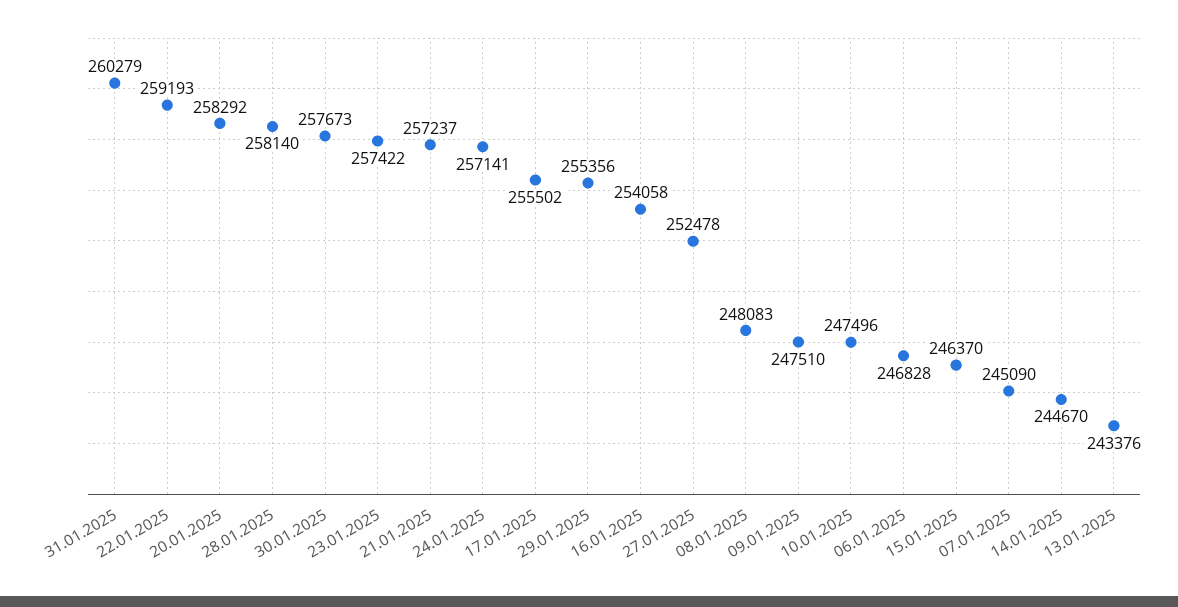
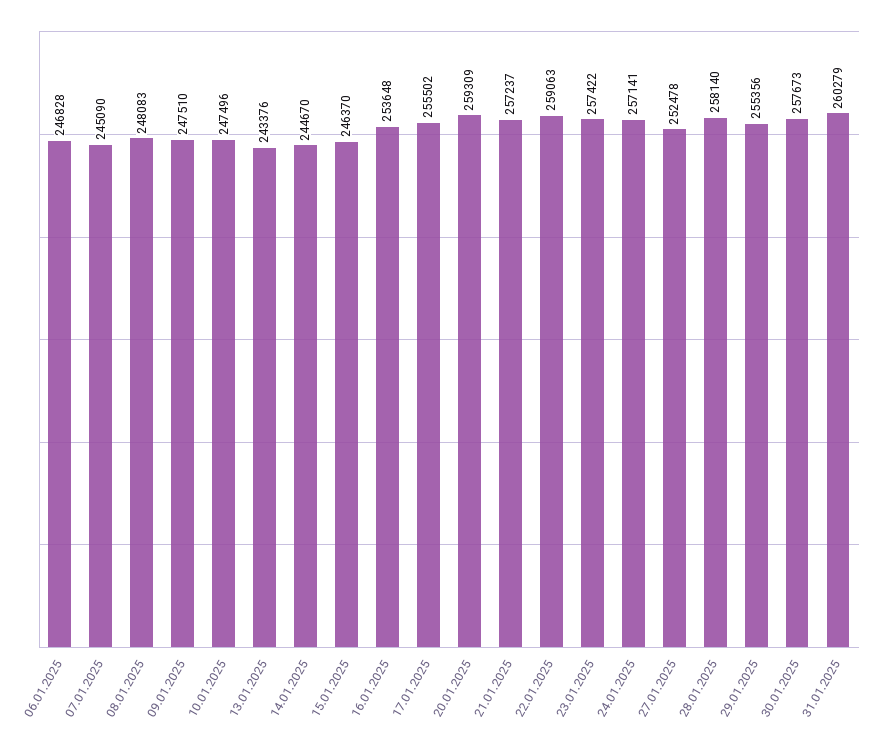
22.01.2025: 259193 -> 259063
20.01.2025: 258292 -> 259309
16.01.2025: 254058 -> 253648

